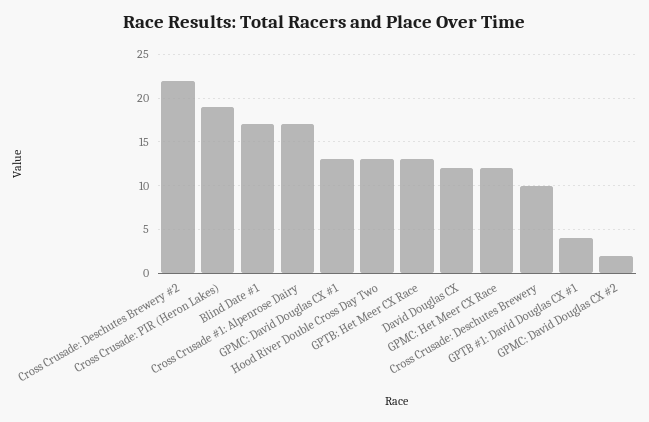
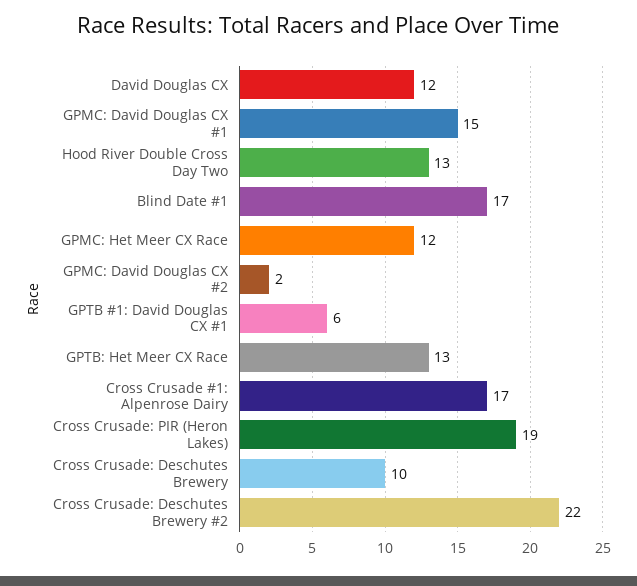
GPMC: David Douglas CX #1: 13 -> 15
GPTB #1: David Douglas CX #1: 4 -> 6

